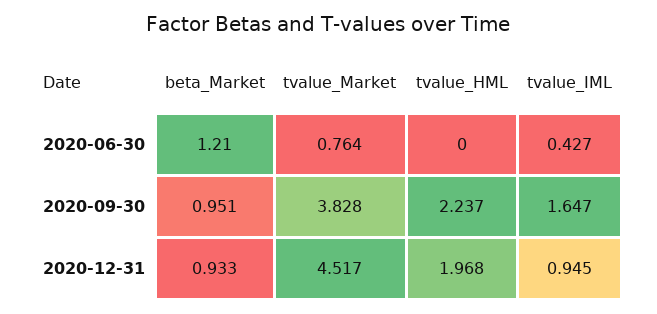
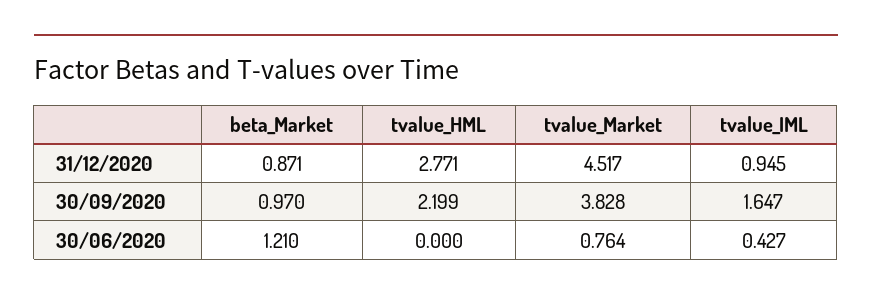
beta_Market, 2020-09-30: 0.951 -> 0.97
tvalue_HML, 2020-09-30: 2.237 -> 2.199
beta_Market, 2020-12-31: 0.933 -> 0.871
tvalue_HML, 2020-12-31: 1.968 -> 2.771

